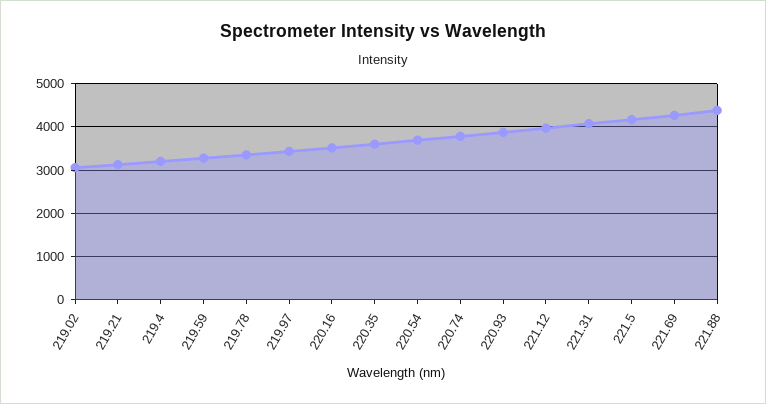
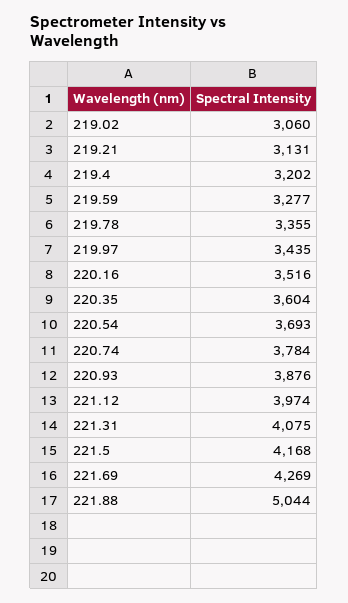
221.88: 4400 -> 5044

